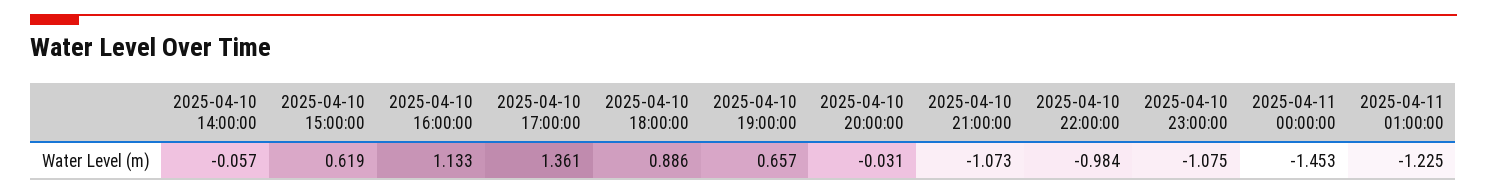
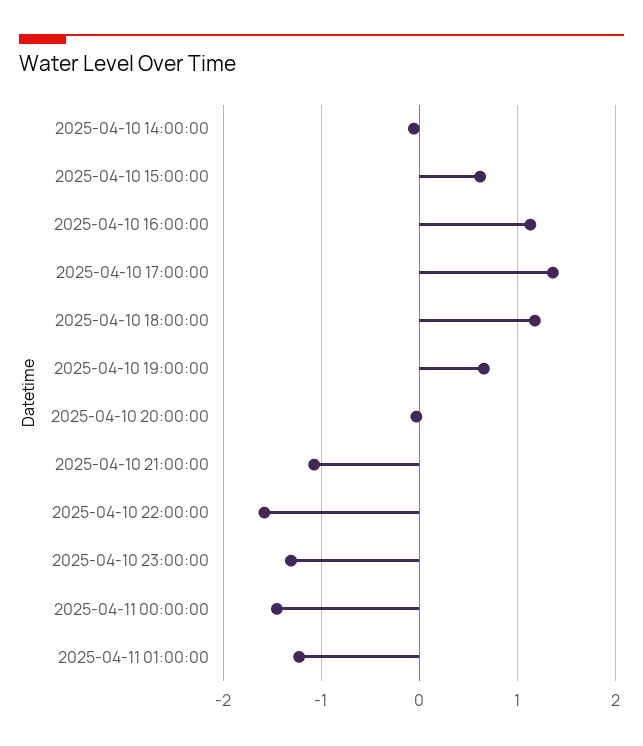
2025-04-10 18:00:00: 0.886 -> 1.2
2025-04-10 22:00:00: -0.984 -> -1.6
2025-04-10 23:00:00: -1.075 -> -1.3

